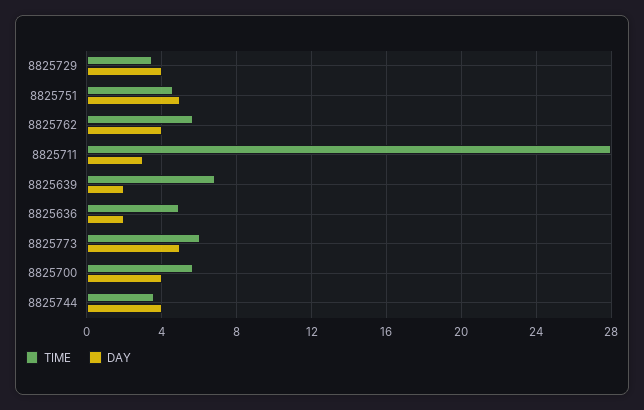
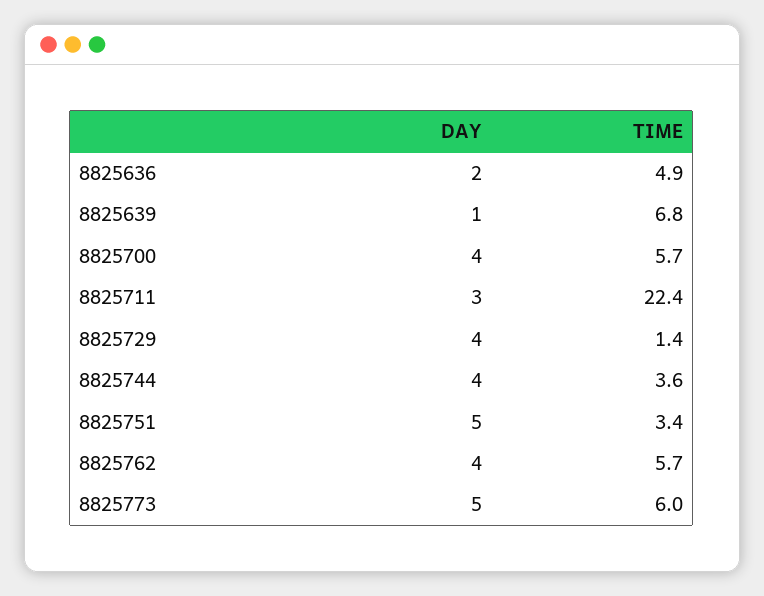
TIME, 8825729: 3.5 -> 1.4
TIME, 8825751: 4.5 -> 3.4
TIME, 8825711: 28 -> 22.4
DAY, 8825639: 2 -> 1

